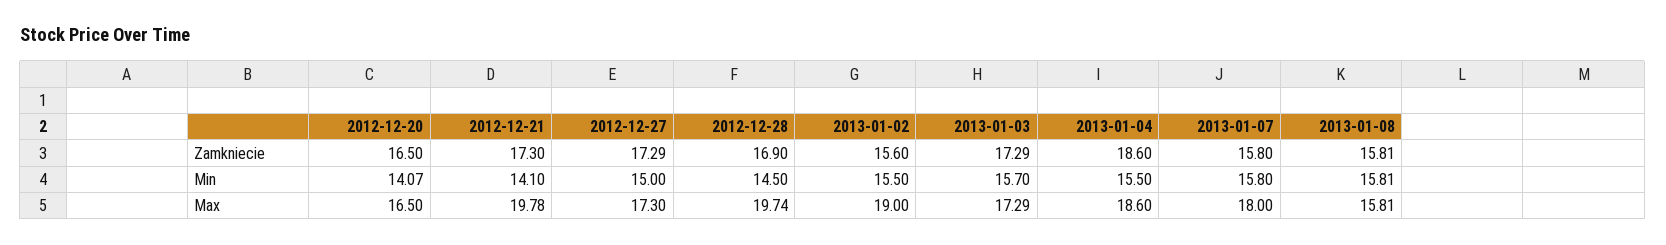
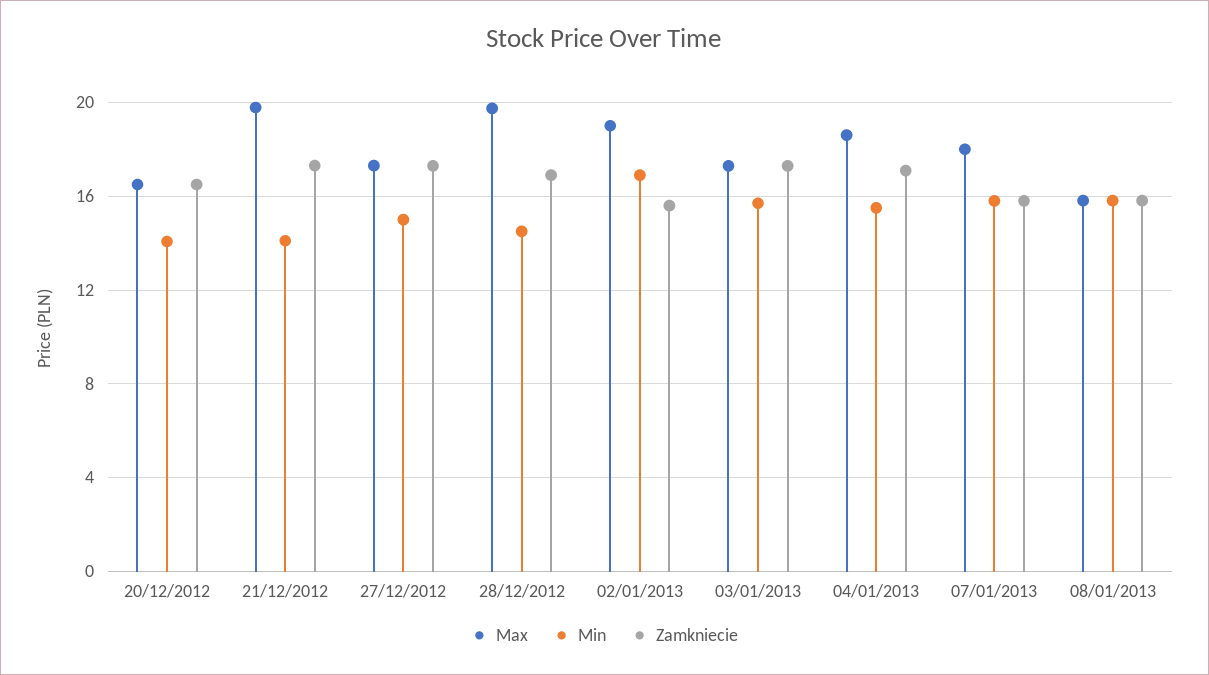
Zamkniecie, 2013-01-04: 18.6 -> 17
Min, 2013-01-02: 15.5 -> 17

